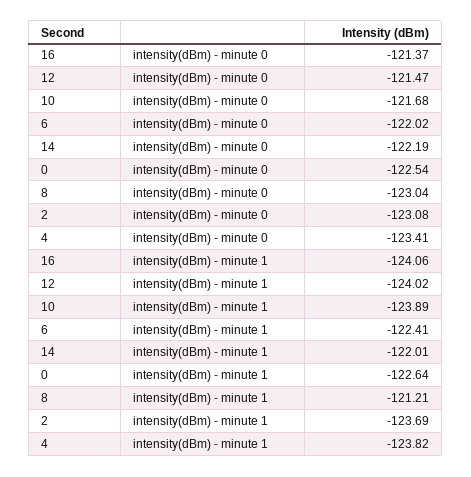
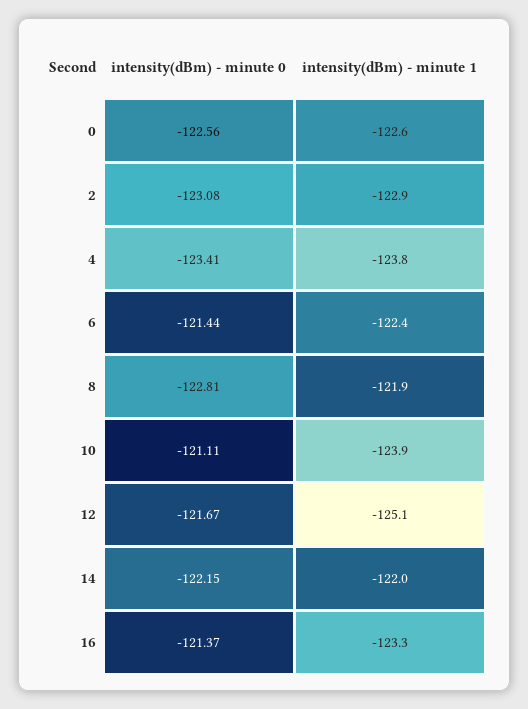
12, intensity(dBm) - minute 0: -121.47 -> -121.67
10, intensity(dBm) - minute 0: -121.68 -> -121.11
6, intensity(dBm) - minute 0: -122.02 -> -121.44
14, intensity(dBm) - minute 0: -122.19 -> -122.15
0, intensity(dBm) - minute 0: -122.54 -> -122.56
8, intensity(dBm) - minute 0: -123.04 -> -122.81
16, intensity(dBm) - minute 1: -124.06 -> -123.3
12, intensity(dBm) - minute 1: -124.02 -> -125.1
8, intensity(dBm) - minute 1: -121.21 -> -121.9
2, intensity(dBm) - minute 1: -123.69 -> -122.9

